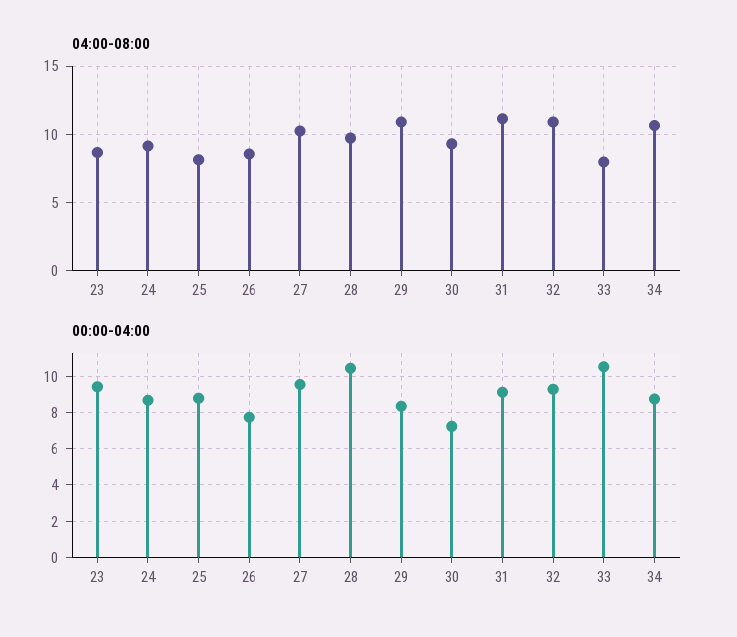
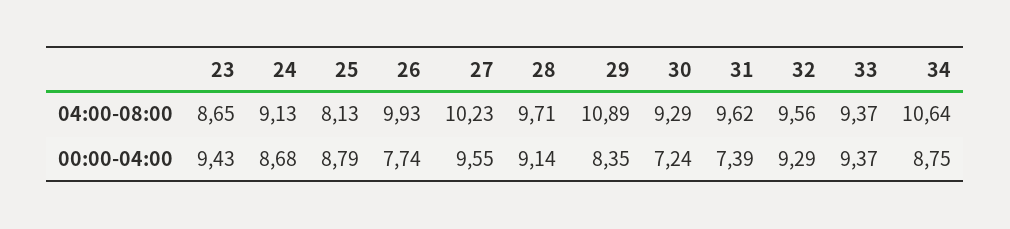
04:00-08:00, 26: 8.5 -> 9.93
04:00-08:00, 31: 11 -> 9.62
04:00-08:00, 32: 11 -> 9.56
04:00-08:00, 33: 8 -> 9.37
00:00-04:00, 28: 10.5 -> 9.14
00:00-04:00, 31: 9 -> 7.39
00:00-04:00, 33: 10.5 -> 9.37

